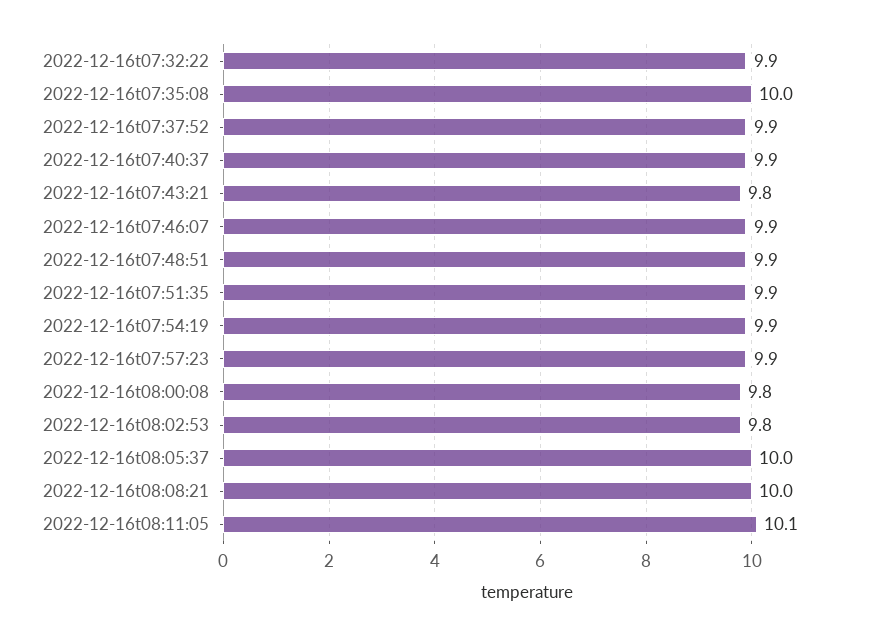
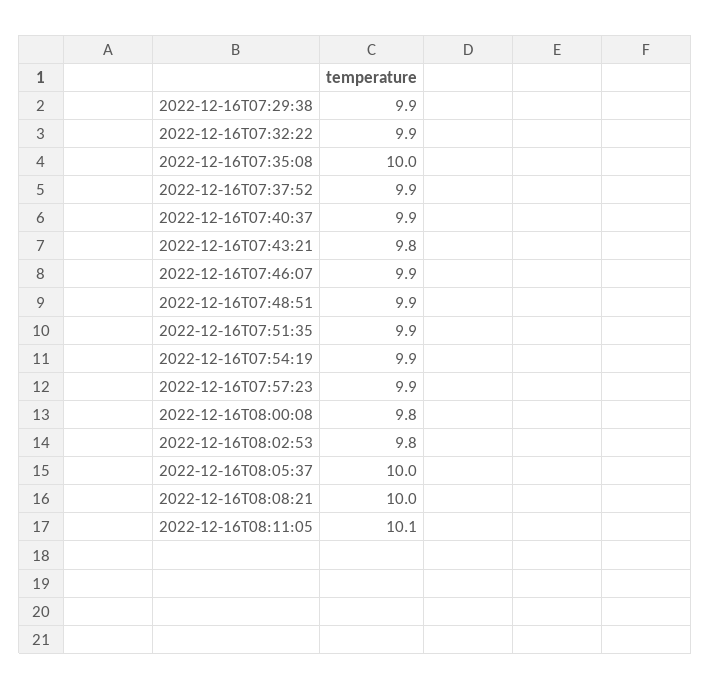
2022-12-16T07:29:38: none -> 9.9

